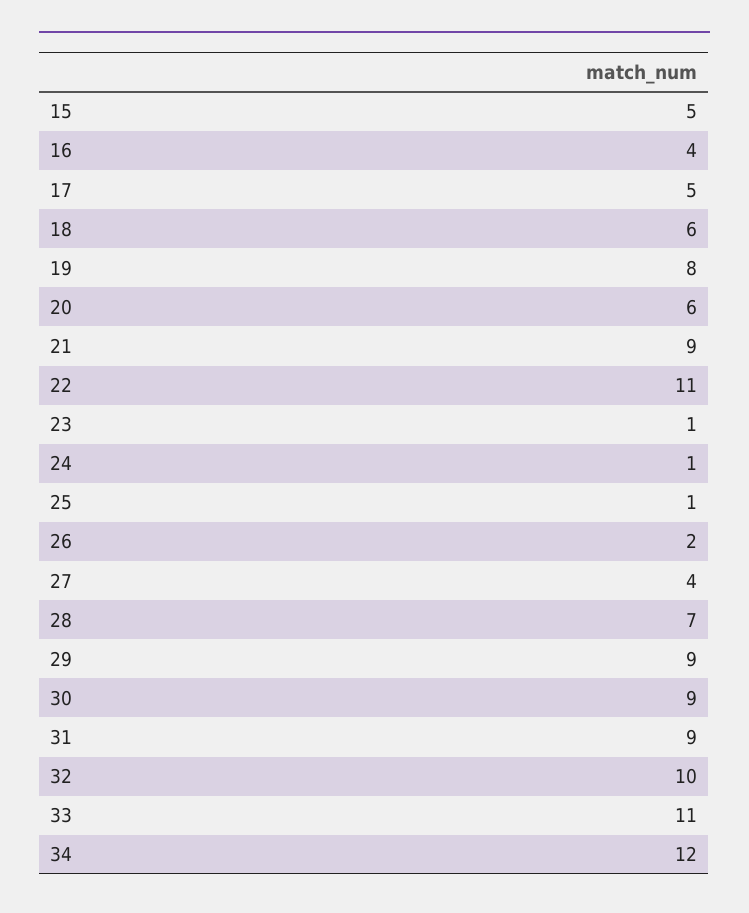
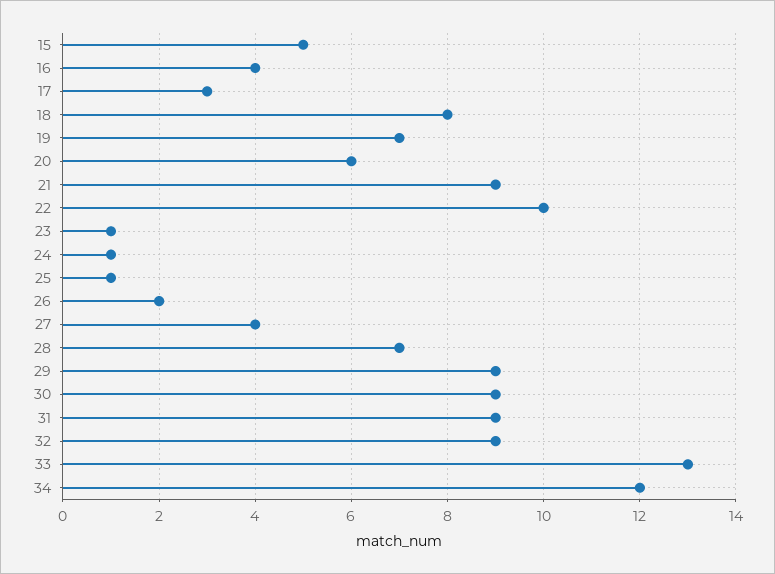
17: 5 -> 3
18: 6 -> 8
19: 8 -> 7
22: 11 -> 10
32: 10 -> 9
33: 11 -> 13

